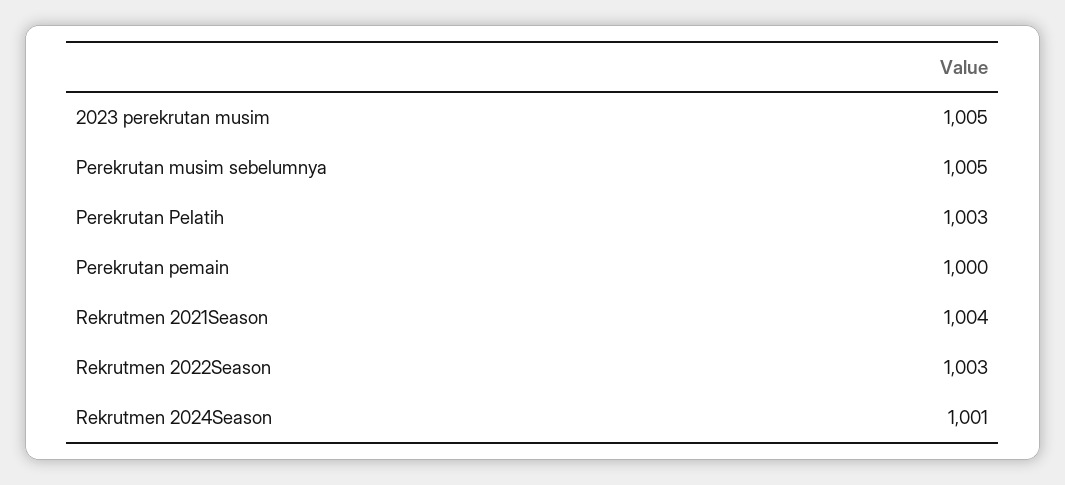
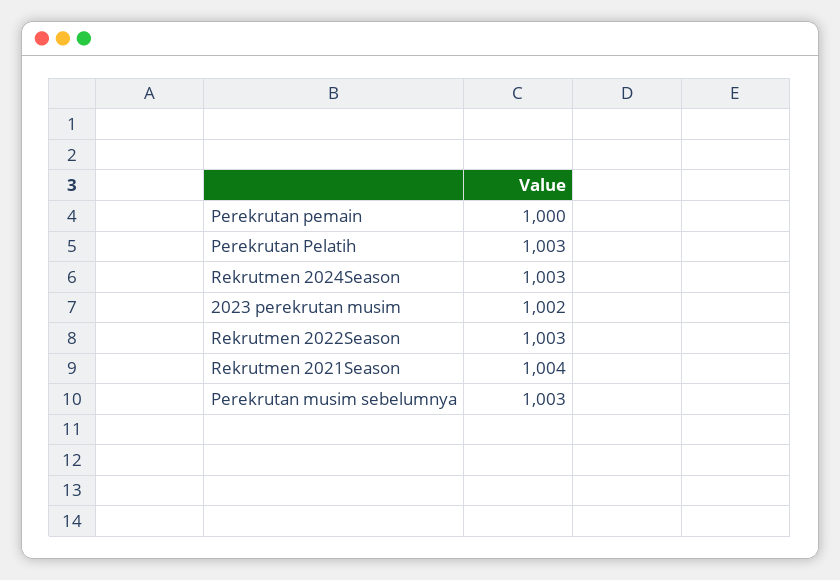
2023 perekrutan musim: 1005 -> 1002
Perekrutan musim sebelumnya: 1005 -> 1003
Rekrutmen 2024Season: 1001 -> 1003

